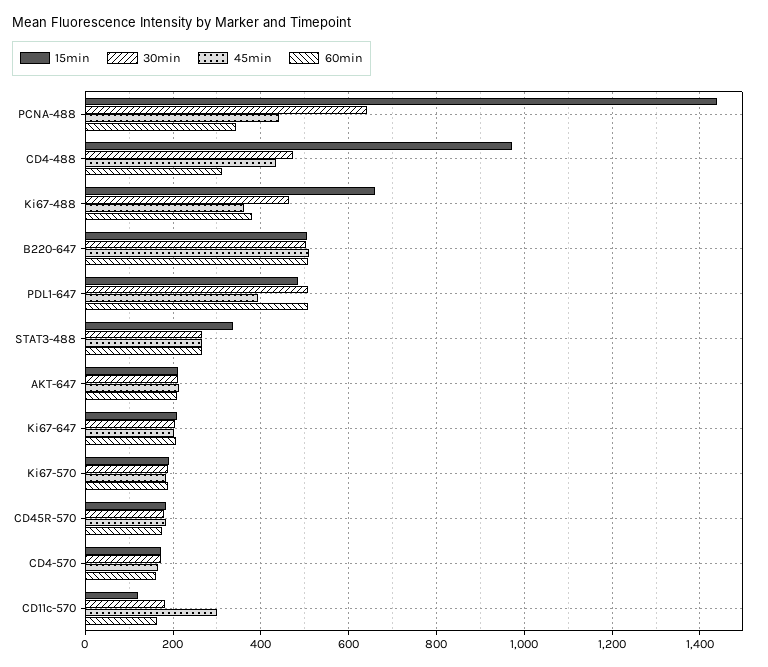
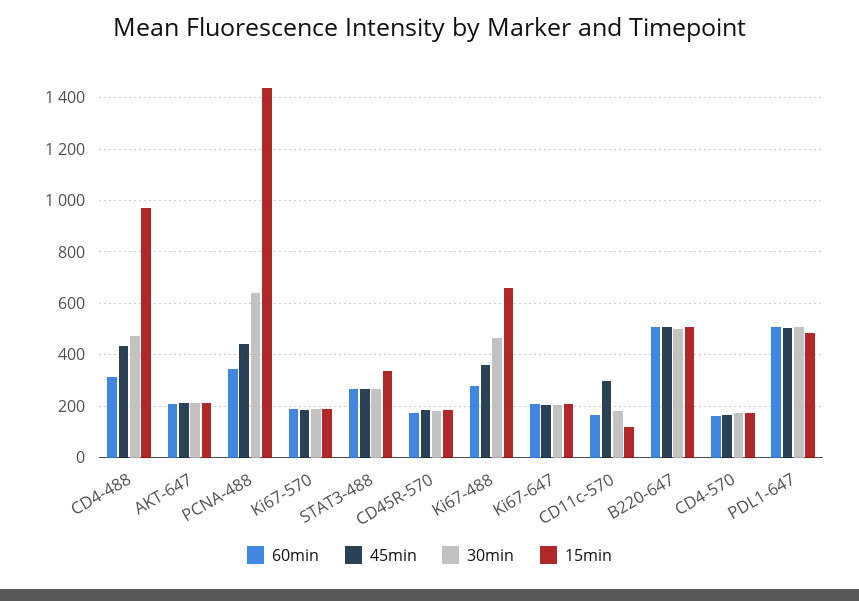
60min, Ki67-488: 380 -> 275
45min, PDL1-647: 400 -> 500

